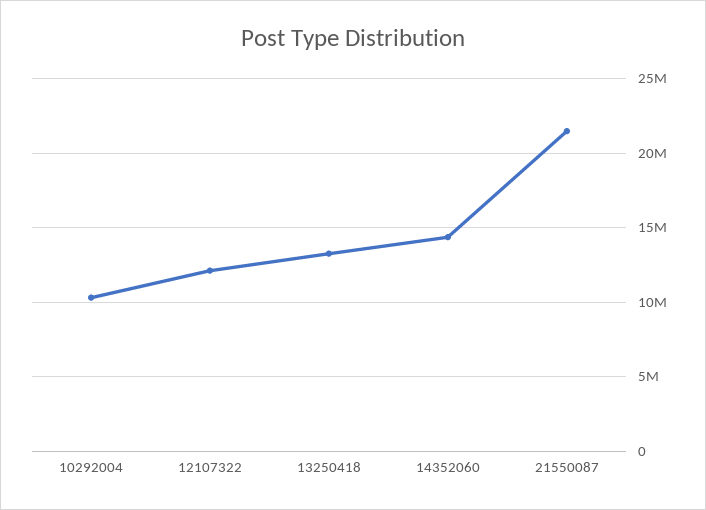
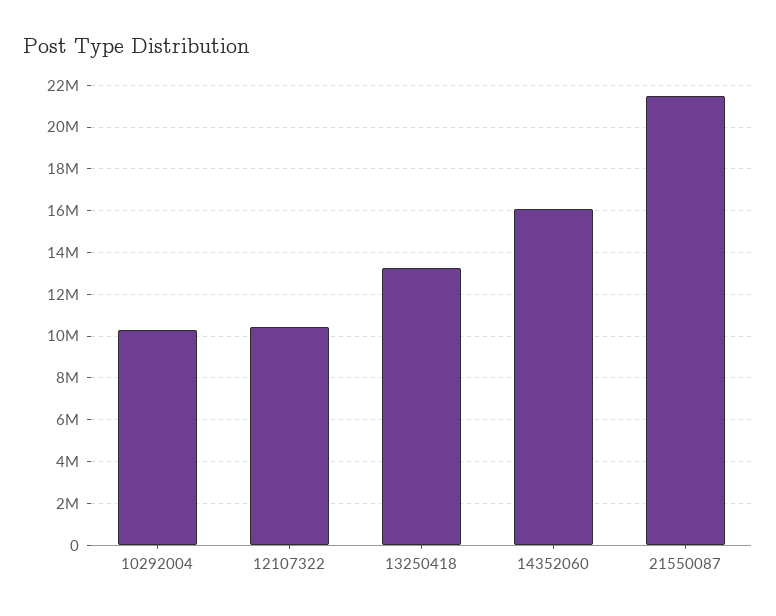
12107322: 12000000 -> 10500000
14352060: 14500000 -> 16000000

